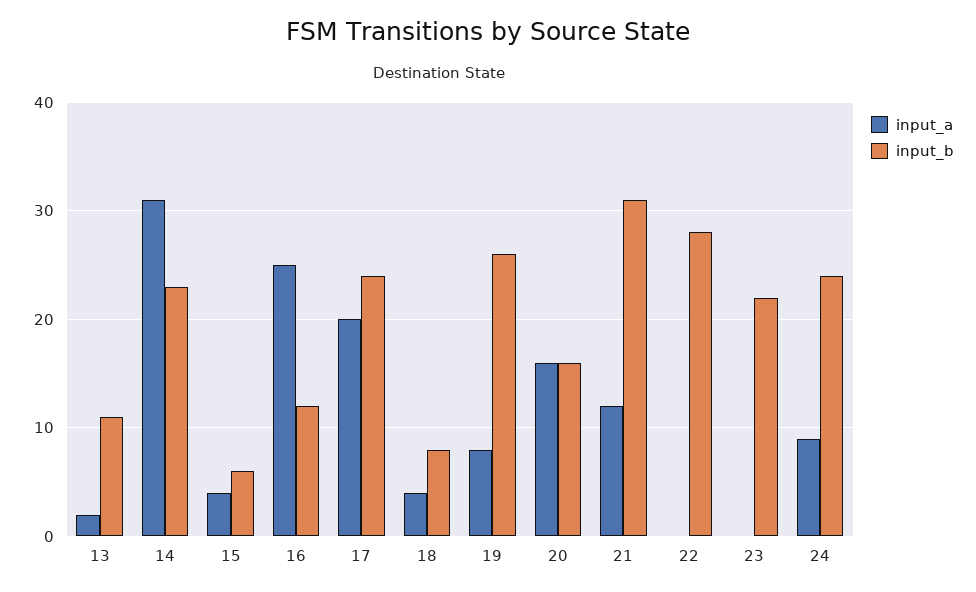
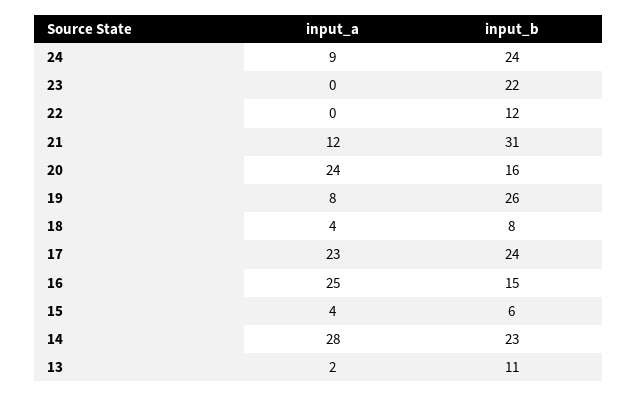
input_a, 14: 31 -> 28
input_b, 16: 12 -> 15
input_a, 17: 20 -> 23
input_a, 20: 16 -> 24
input_b, 22: 28 -> 12

